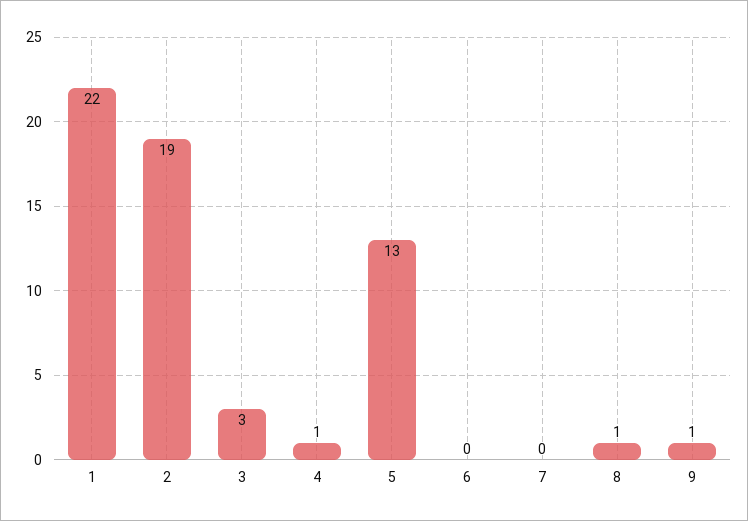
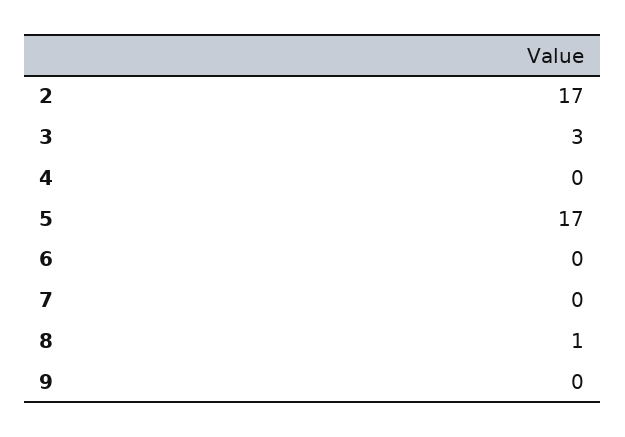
1: 22 -> none
2: 19 -> 17
4: 1 -> 0
5: 13 -> 17
9: 1 -> 0

